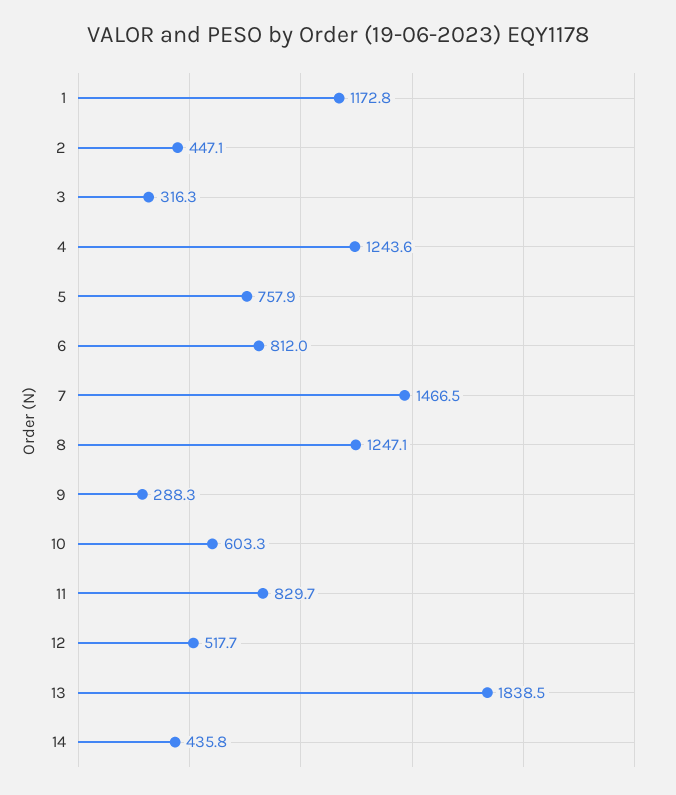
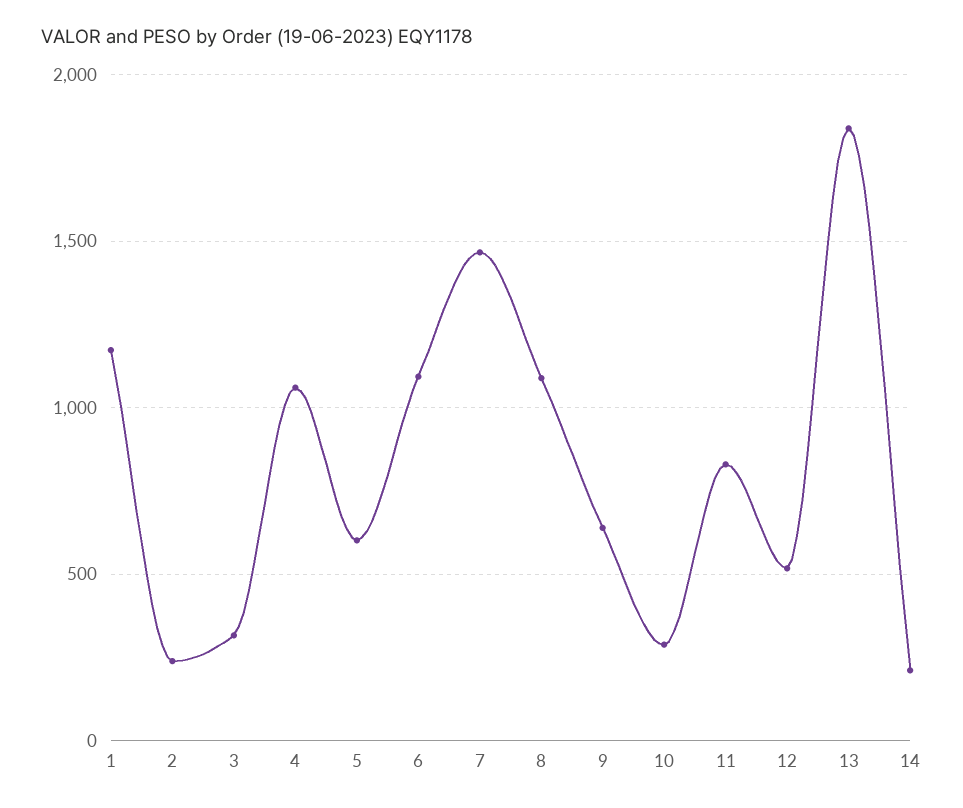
2: 447.1 -> 250
4: 1243.6 -> 1050
5: 757.9 -> 600
6: 812 -> 1100
8: 1247.1 -> 1100
9: 288.3 -> 650
10: 603.3 -> 300
14: 435.8 -> 200

